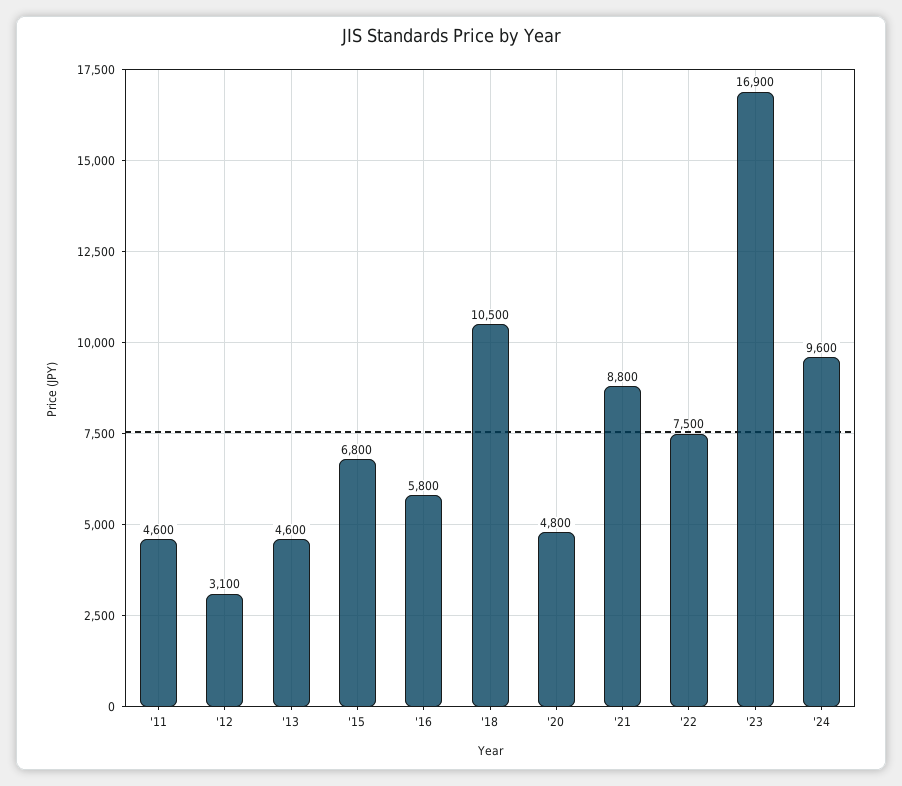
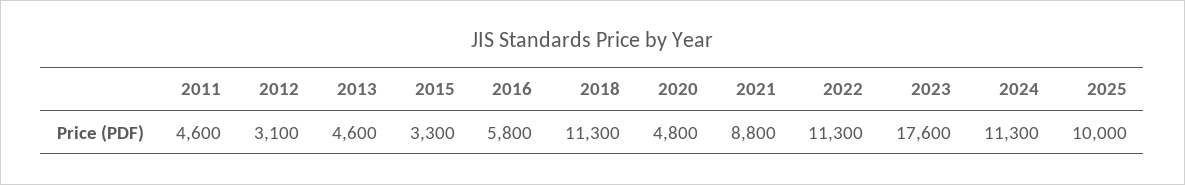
'15: 6800 -> 3300
'18: 10500 -> 11300
'22: 7500 -> 11300
'23: 16900 -> 17600
'24: 9600 -> 11300
2025: none -> 10000

